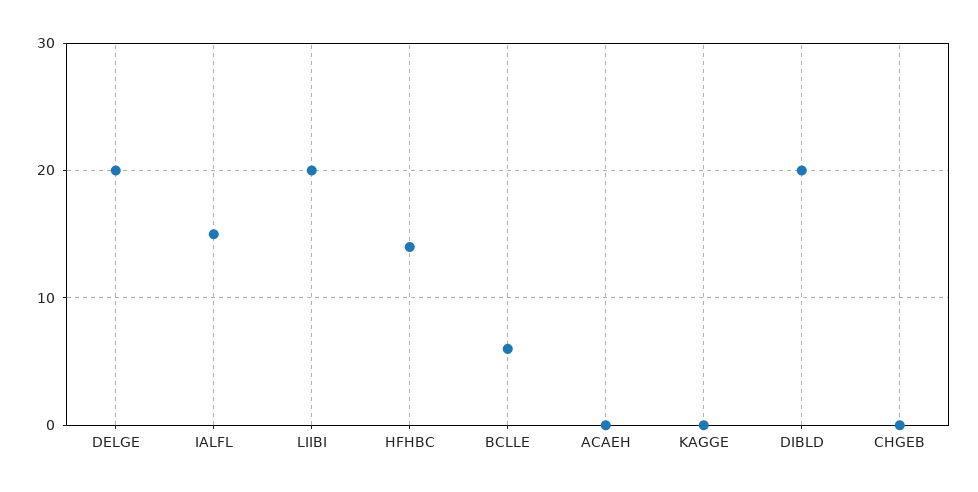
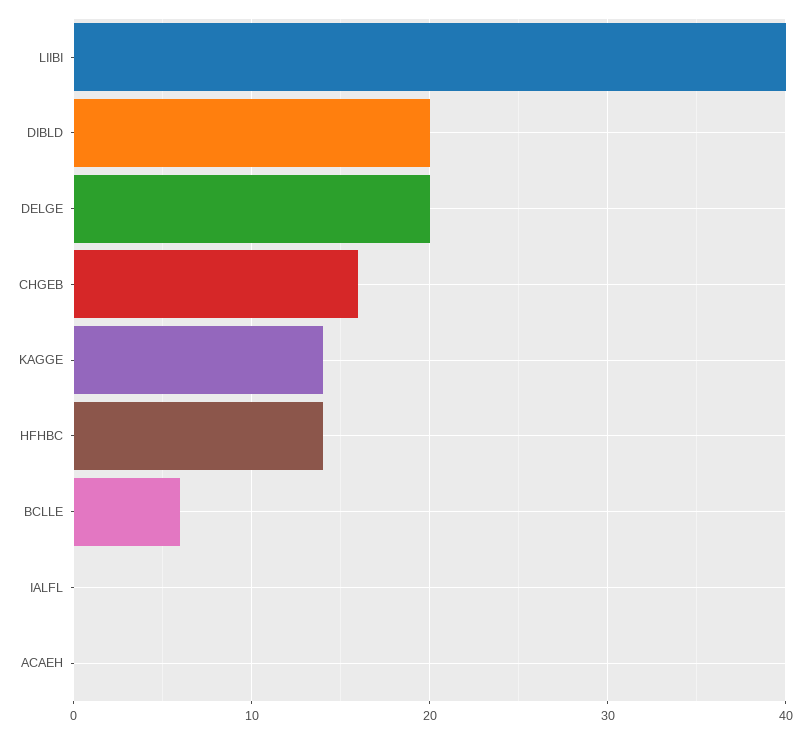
IALFL: 15 -> 0
LIIBI: 20 -> 40
KAGGE: 0 -> 14
CHGEB: 0 -> 16

